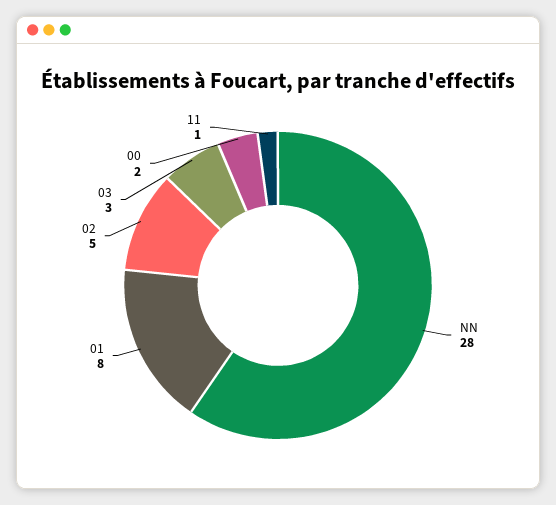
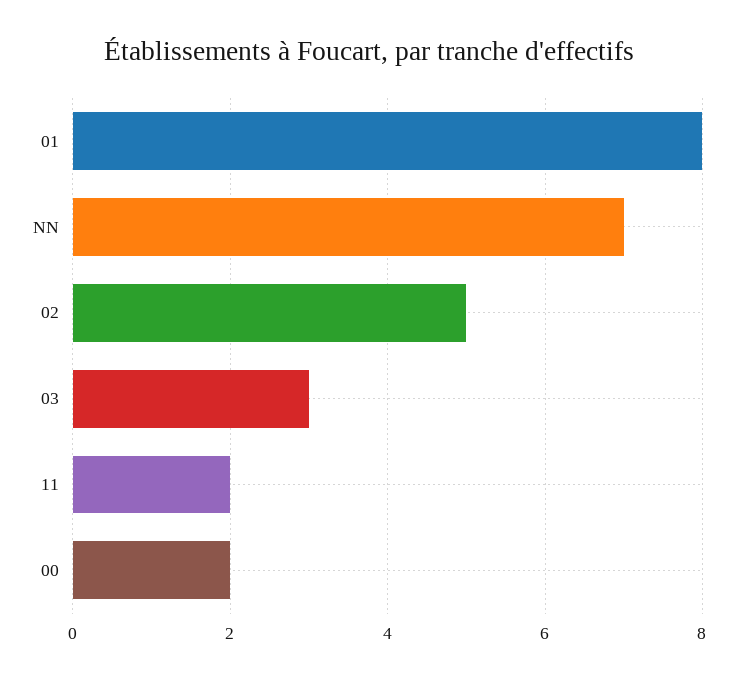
NN: 28 -> 7
11: 1 -> 2

